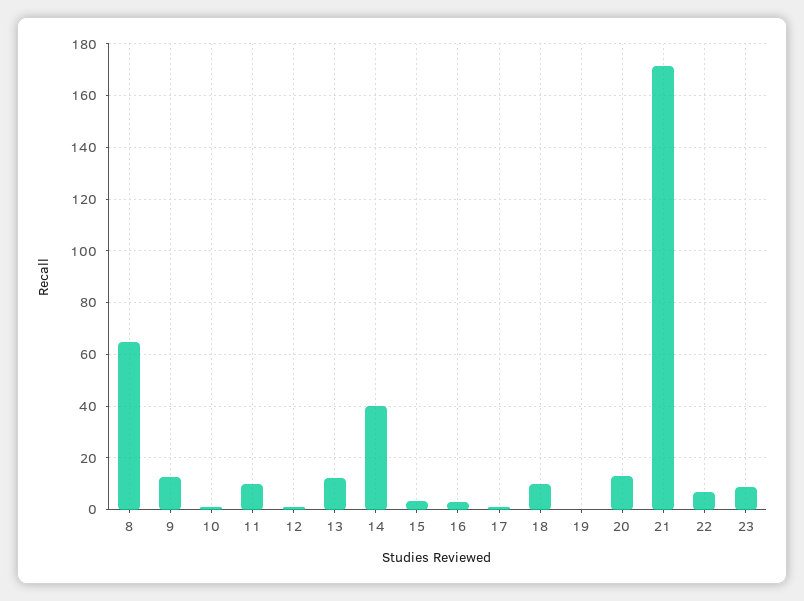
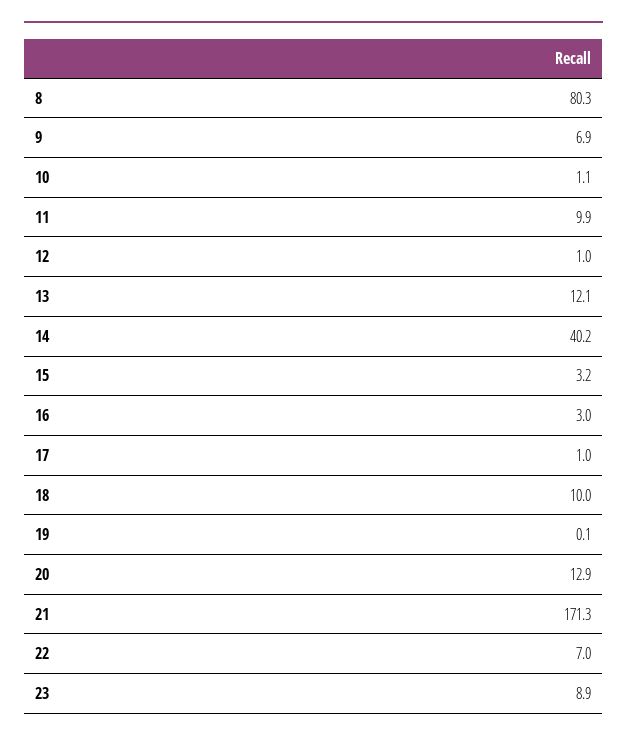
8: 65 -> 80.3
9: 12.5 -> 6.9

